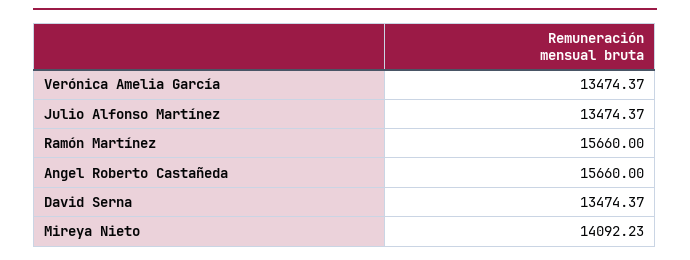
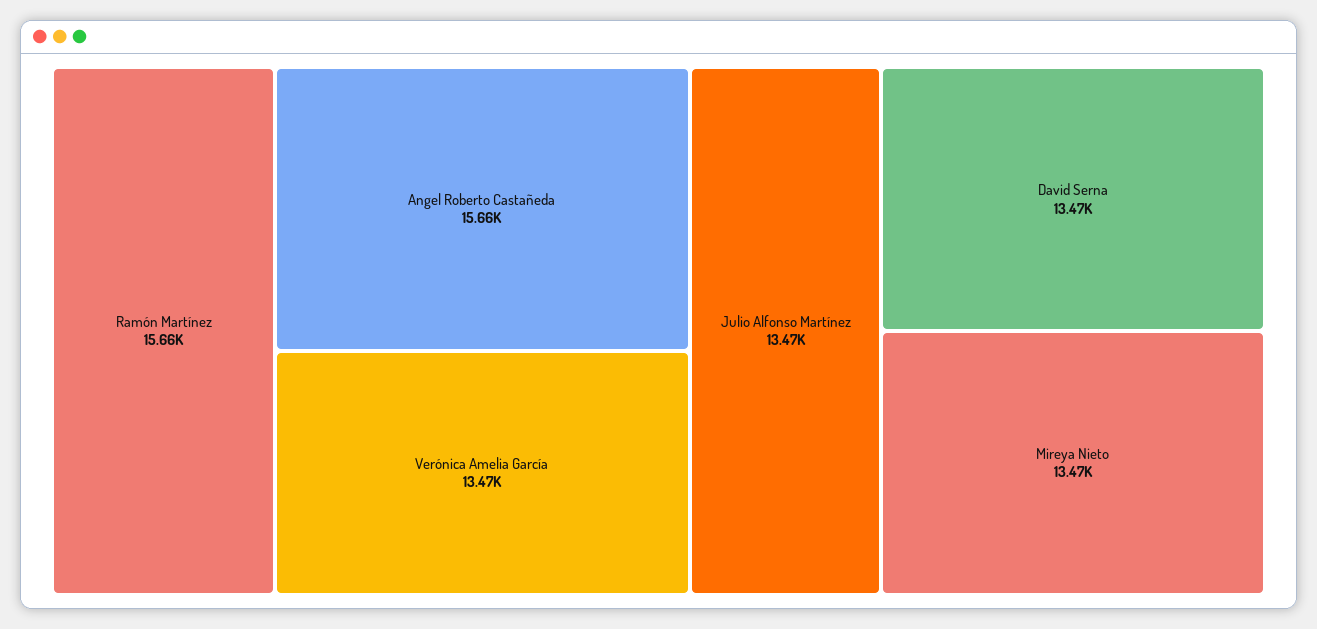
Mireya Nieto: 14092.23 -> 13470

